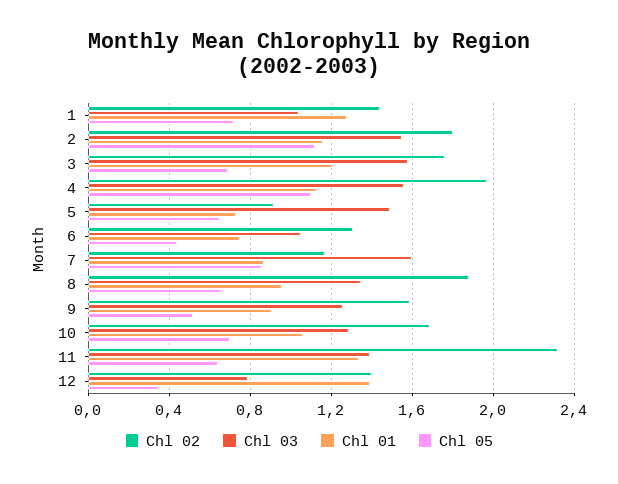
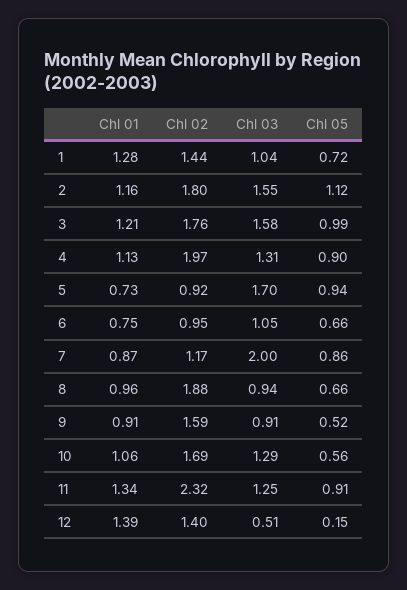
Chl 05, 3: 0.7 -> 0.99
Chl 03, 4: 1.55 -> 1.31
Chl 05, 4: 1.1 -> 0.9
Chl 03, 5: 1.5 -> 1.7
Chl 05, 5: 0.65 -> 0.94
Chl 02, 6: 1.3 -> 0.95
Chl 05, 6: 0.45 -> 0.66
Chl 03, 7: 1.6 -> 2
Chl 03, 8: 1.35 -> 0.94
Chl 03, 9: 1.25 -> 0.91
Chl 05, 10: 0.7 -> 0.56
Chl 03, 11: 1.4 -> 1.25
Chl 05, 11: 0.65 -> 0.91
Chl 03, 12: 0.8 -> 0.51
Chl 05, 12: 0.35 -> 0.15

